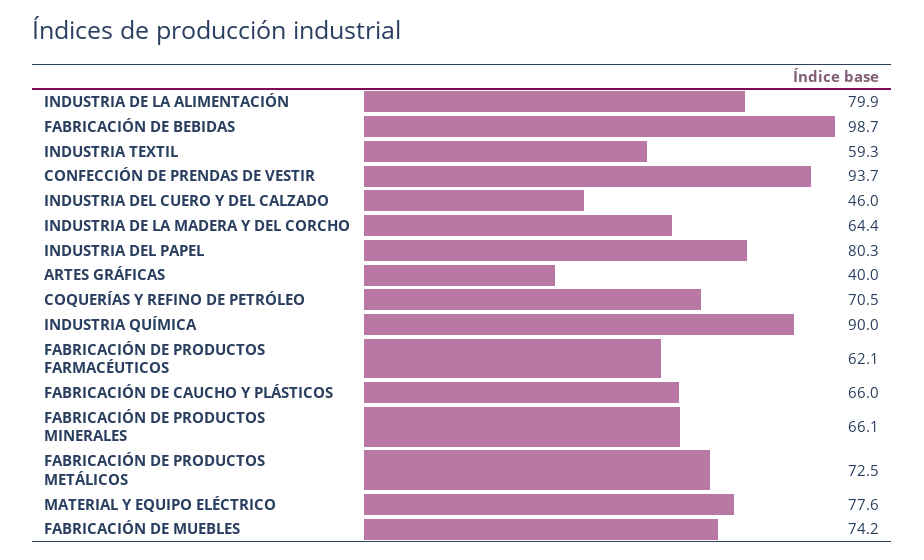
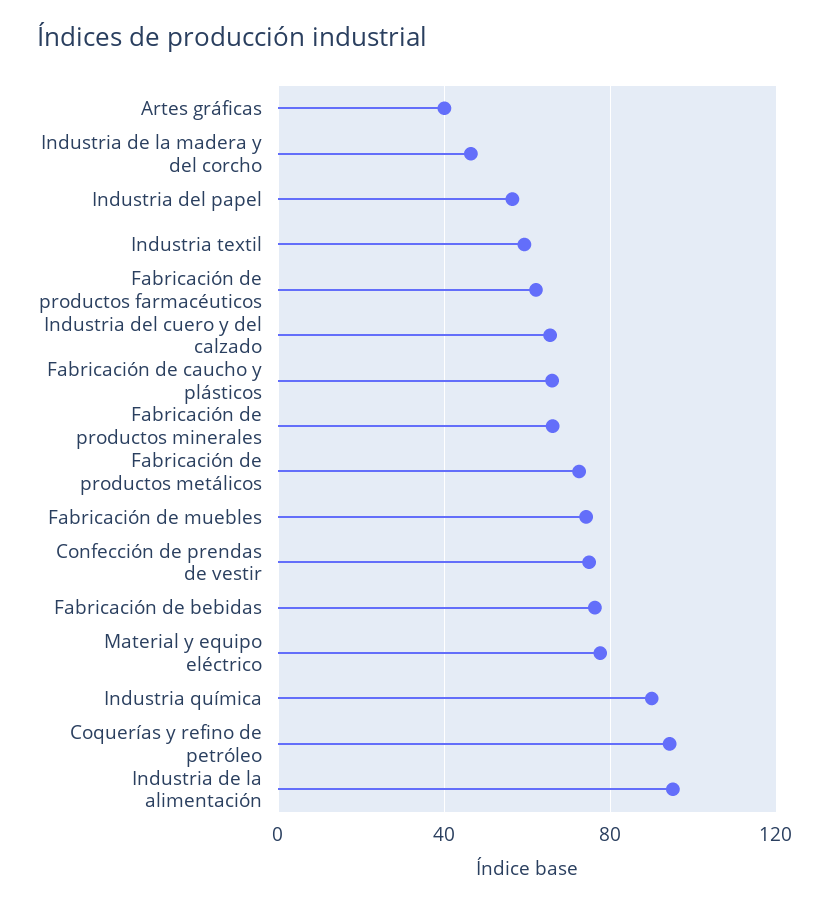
INDUSTRIA DE LA ALIMENTACIÓN: 79.9 -> 95
FABRICACIÓN DE BEBIDAS: 98.7 -> 75
CONFECCIÓN DE PRENDAS DE VESTIR: 93.7 -> 75
INDUSTRIA DEL CUERO Y DEL CALZADO: 46 -> 65
INDUSTRIA DE LA MADERA Y DEL CORCHO: 64.4 -> 45
INDUSTRIA DEL PAPEL: 80.3 -> 55
COQUERÍAS Y REFINO DE PETRÓLEO: 70.5 -> 95

